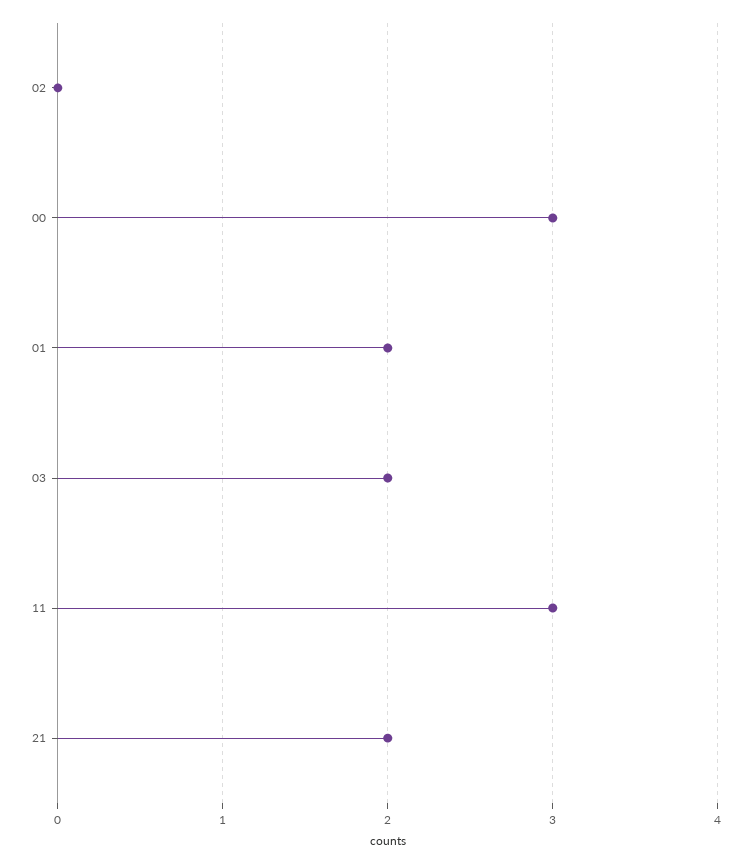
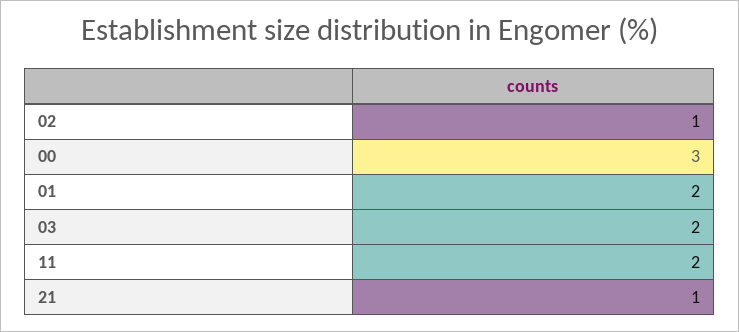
02: 0 -> 1
11: 3 -> 2
21: 2 -> 1

